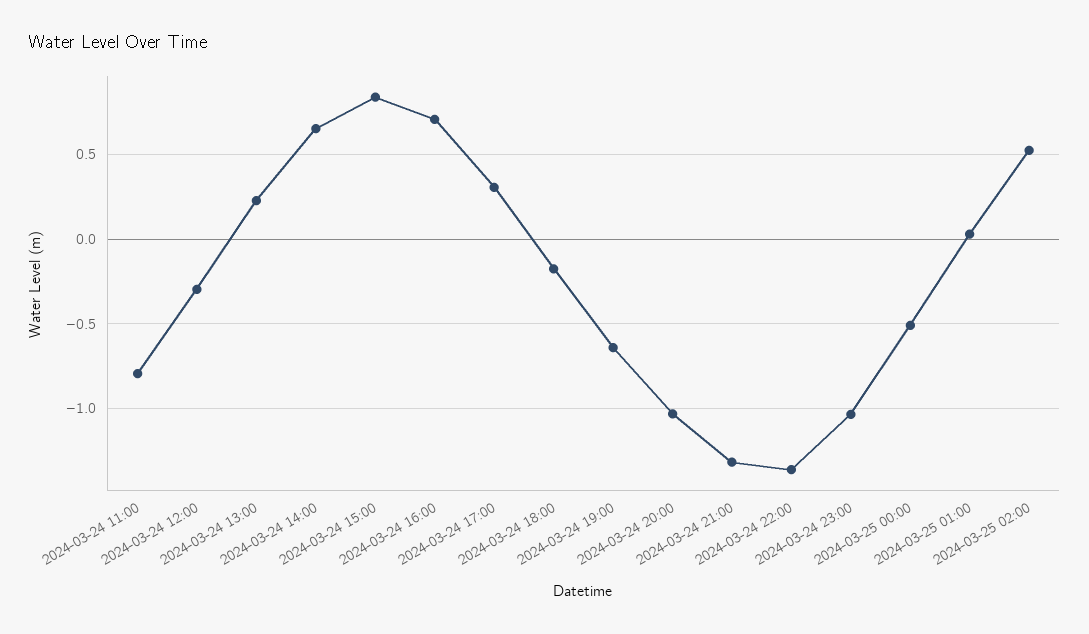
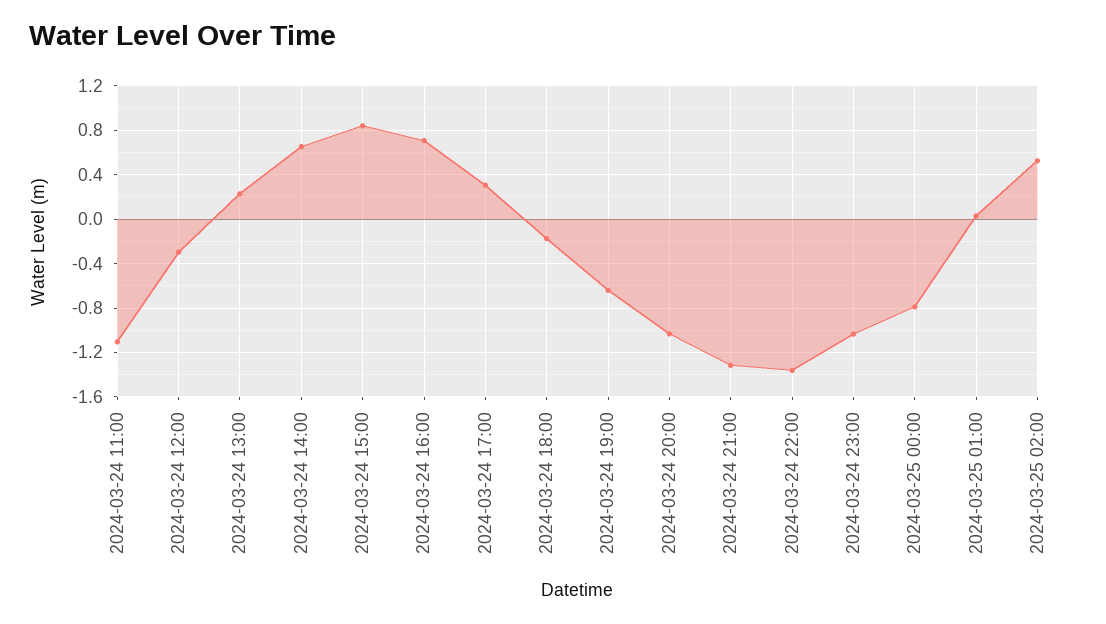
2024-03-24 11:00: -0.8 -> -1.1
2024-03-25 00:00: -0.5 -> -0.8

